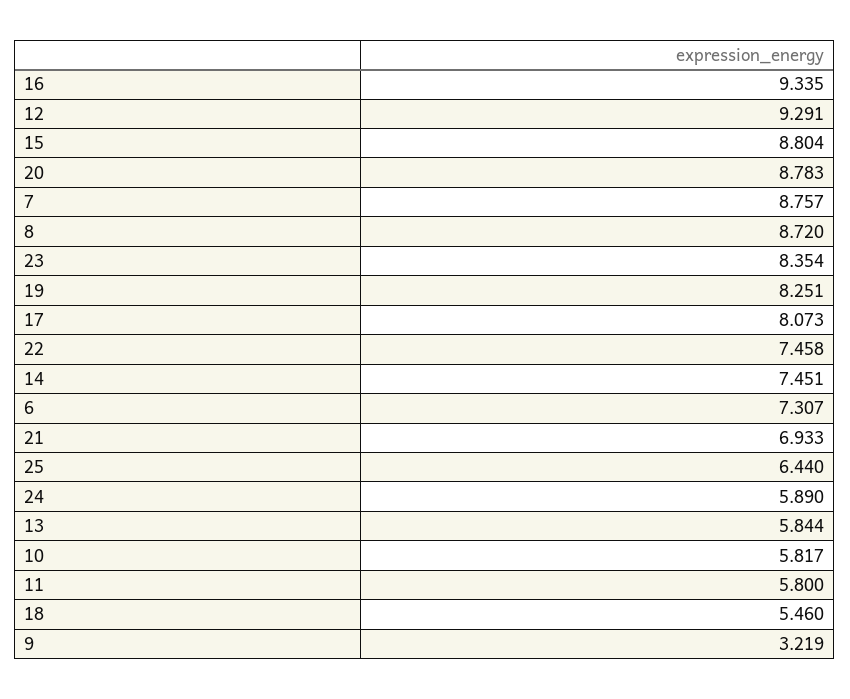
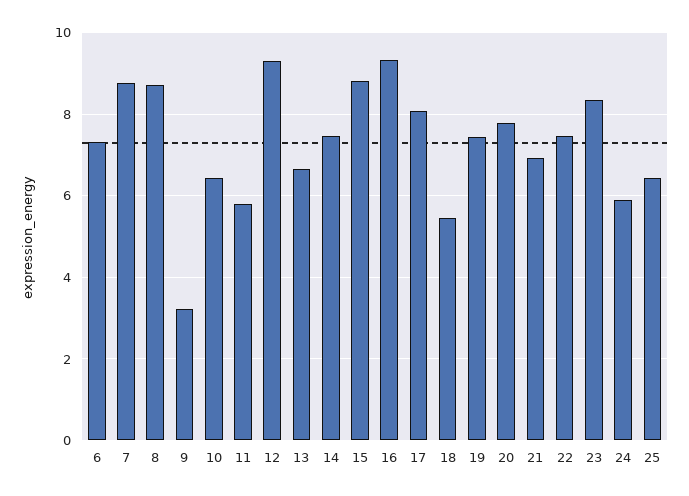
20: 8.783 -> 7.8
19: 8.251 -> 7.4
13: 5.844 -> 6.6
10: 5.817 -> 6.4

